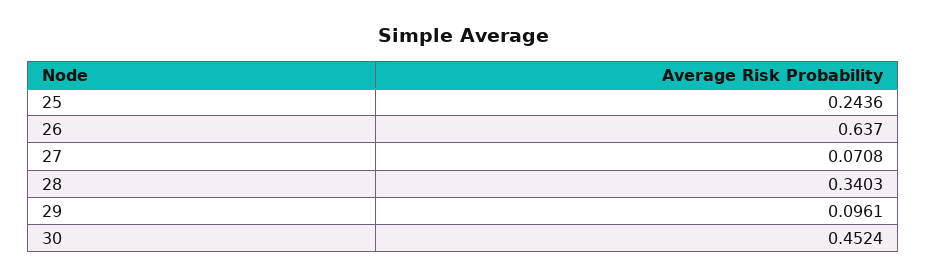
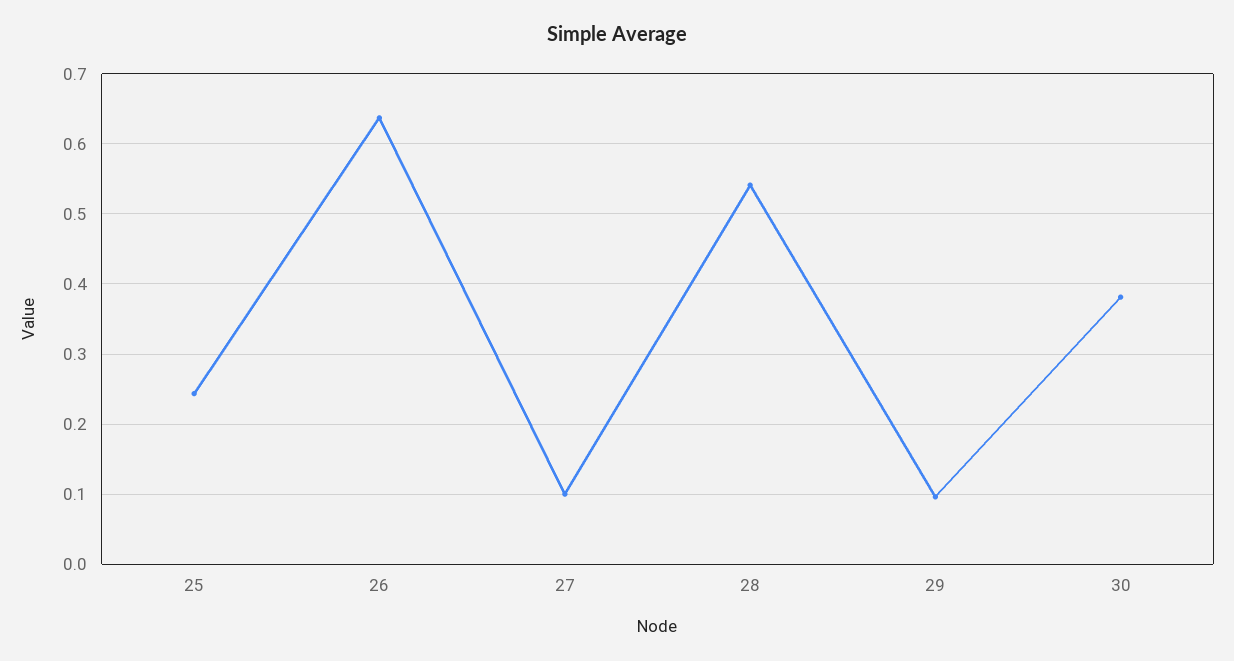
27: 0.0708 -> 0.1
28: 0.3403 -> 0.54
30: 0.4524 -> 0.38

